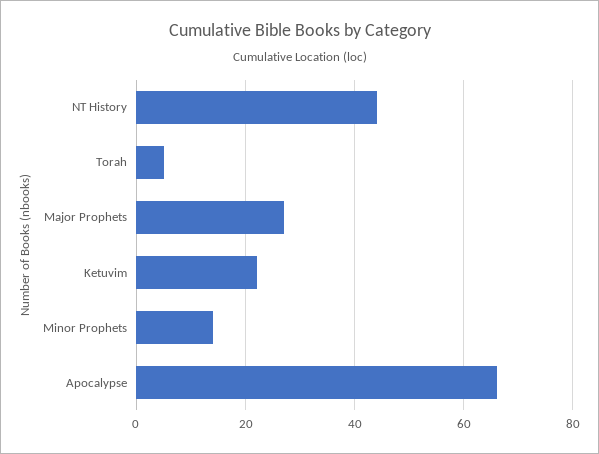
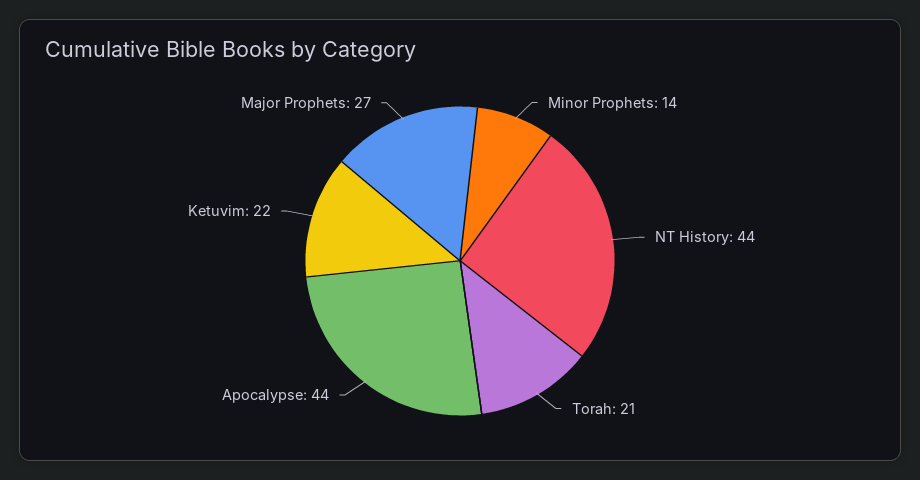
Torah: 5 -> 21
Apocalypse: 65 -> 44

